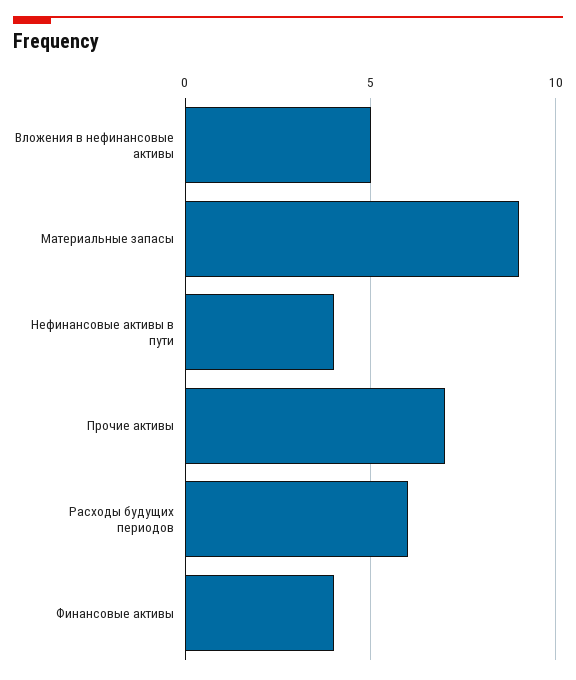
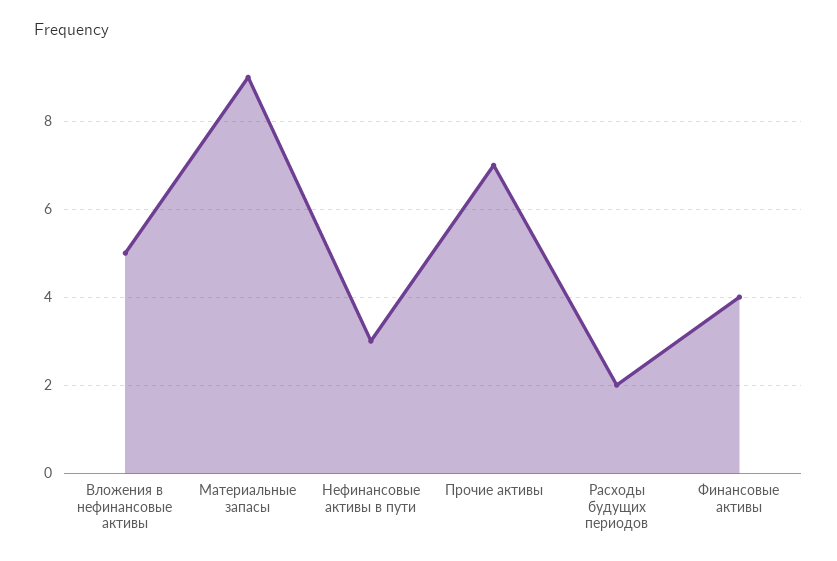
Нефинансовые активы в пути: 4 -> 3
Расходы будущих периодов: 6 -> 2

